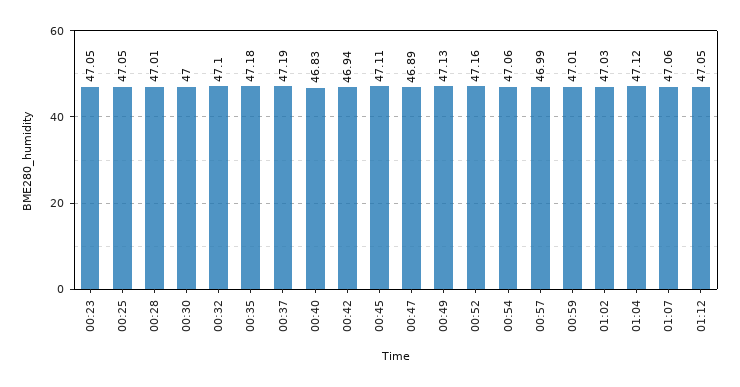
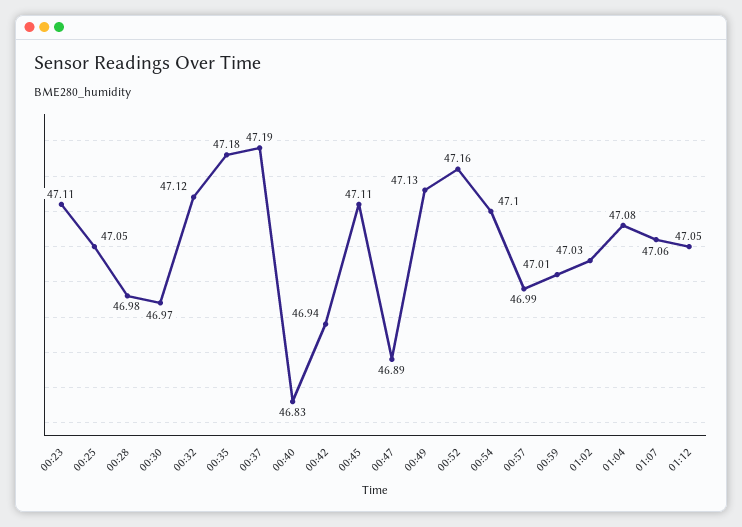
00:23: 47.05 -> 47.11
00:28: 47.01 -> 46.98
00:30: 47 -> 46.97
00:32: 47.1 -> 47.12
00:54: 47.06 -> 47.1
01:04: 47.12 -> 47.08

